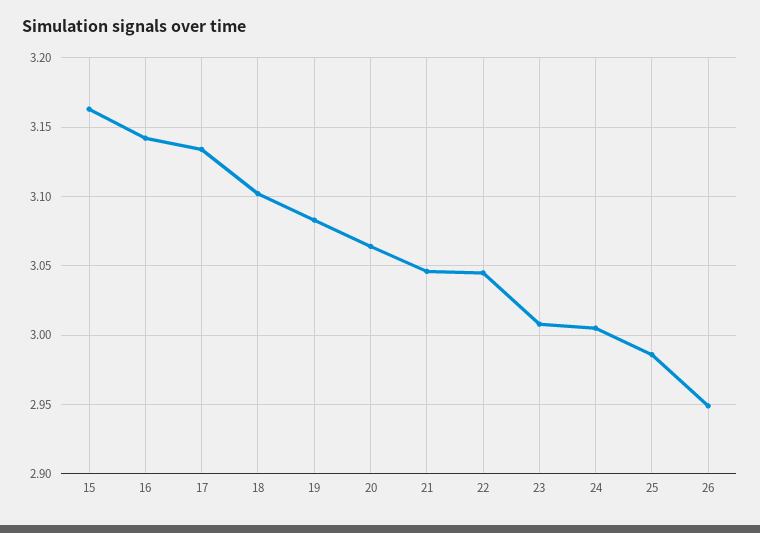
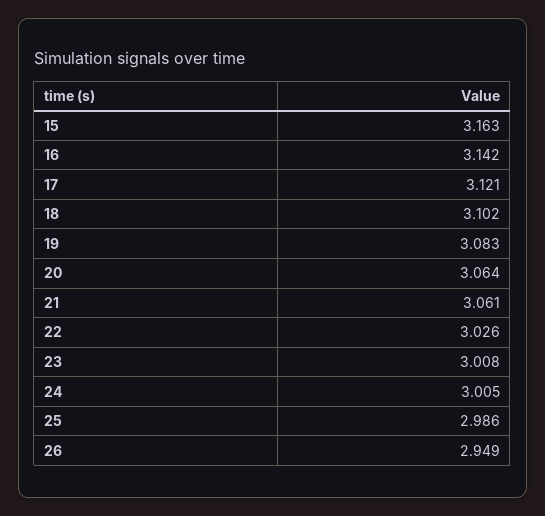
17: 3.135 -> 3.121
21: 3.045 -> 3.061
22: 3.045 -> 3.026

